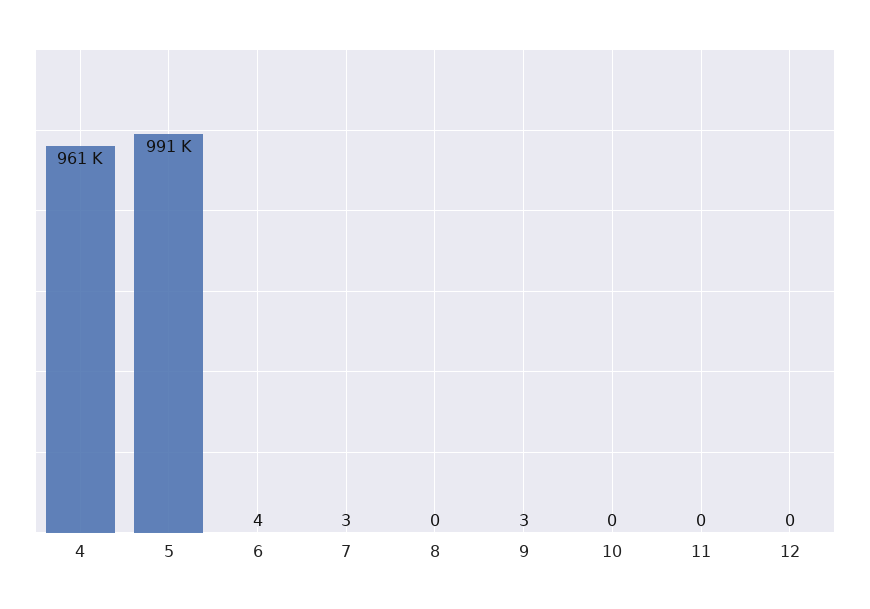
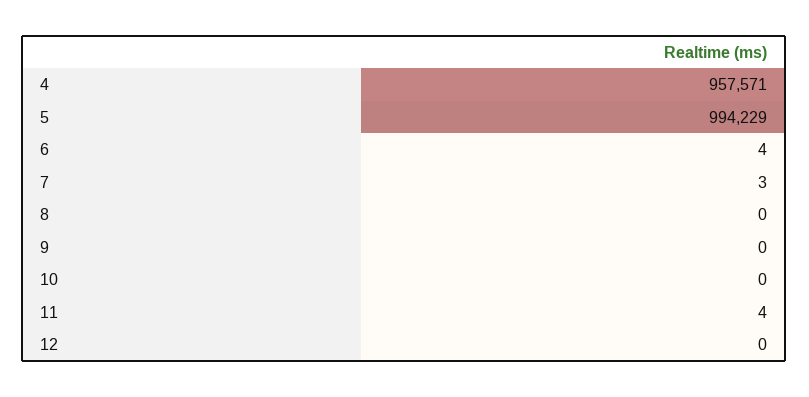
4: 961000 -> 957571
5: 991000 -> 994229
9: 3 -> 0
11: 0 -> 4

